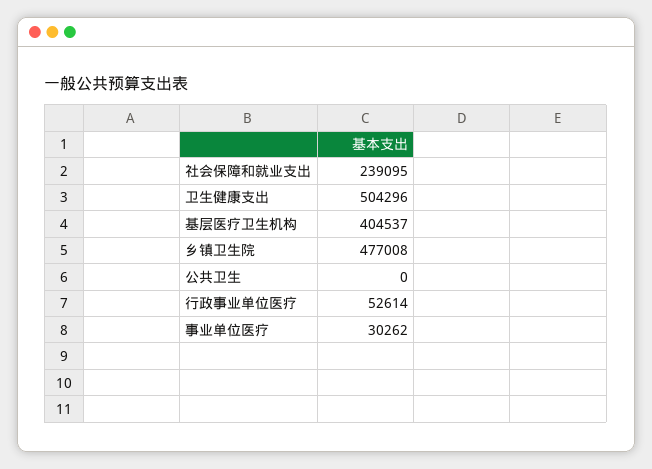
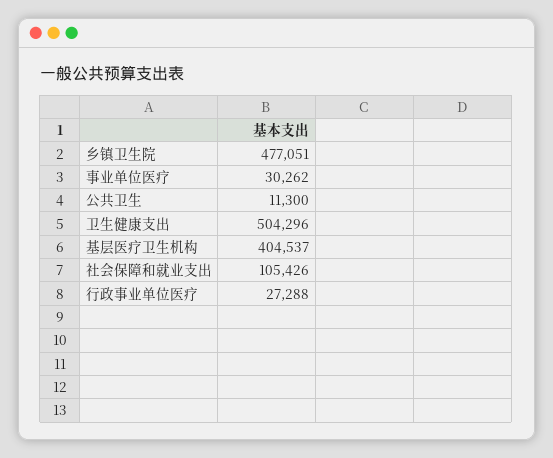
社会保障和就业支出: 239095 -> 105426
乡镇卫生院: 477008 -> 477051
公共卫生: 0 -> 11300
行政事业单位医疗: 52614 -> 27288

